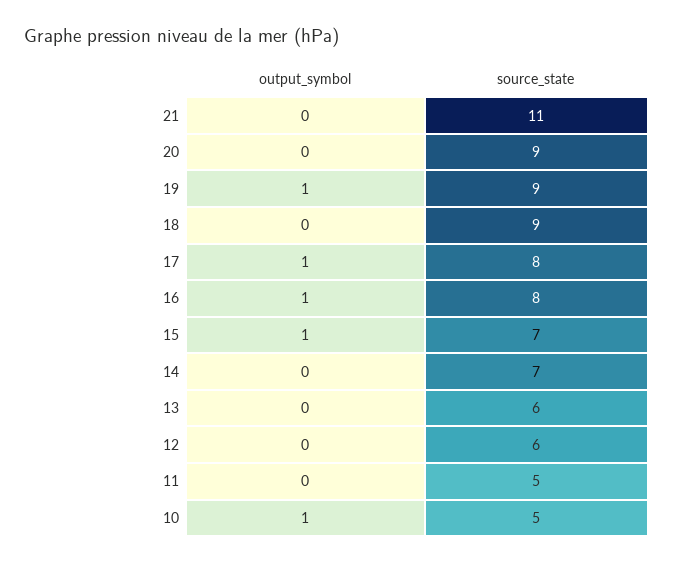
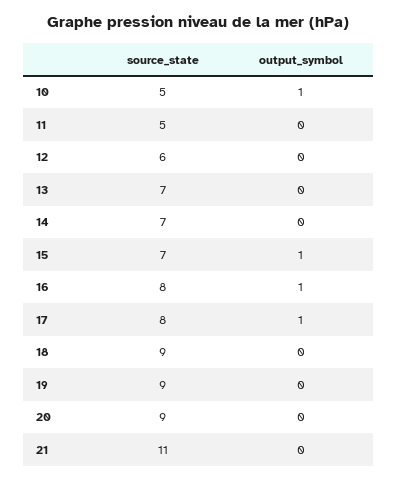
output_symbol, 19: 1 -> 0
source_state, 13: 6 -> 7

